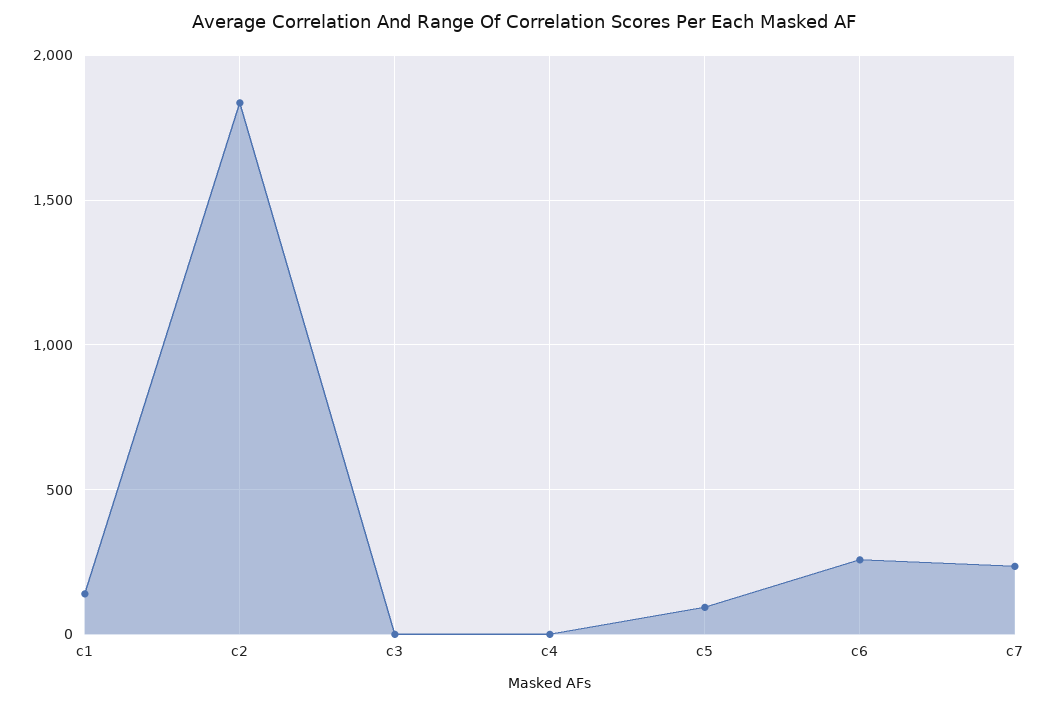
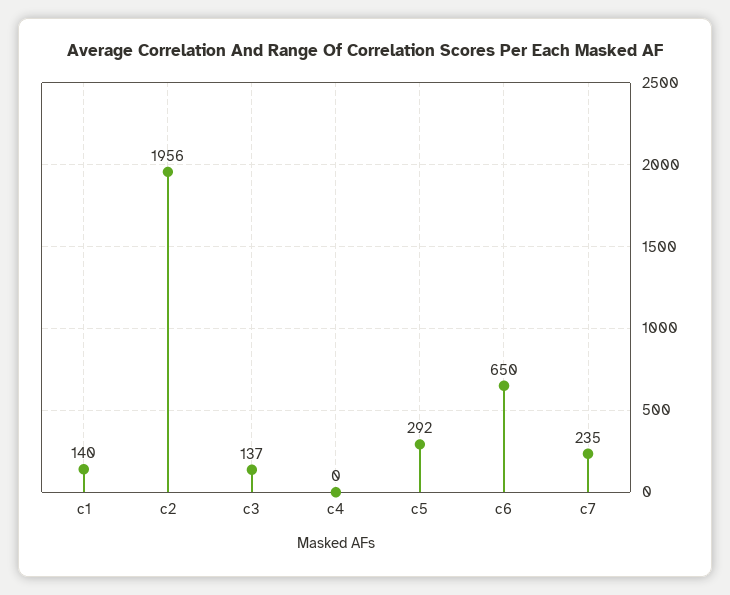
c2: 1850 -> 1956
c3: 0 -> 137
c5: 100 -> 292
c6: 250 -> 650

